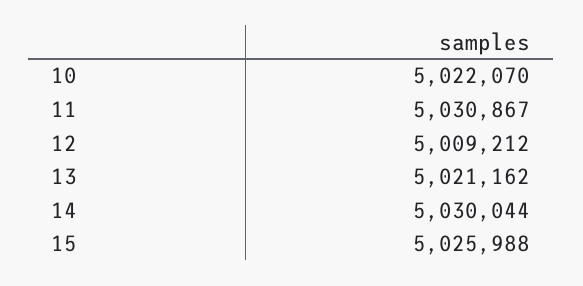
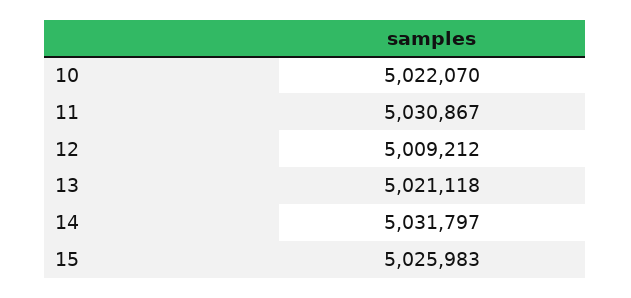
13: 5021162 -> 5021118
14: 5030044 -> 5031797
15: 5025988 -> 5025983

